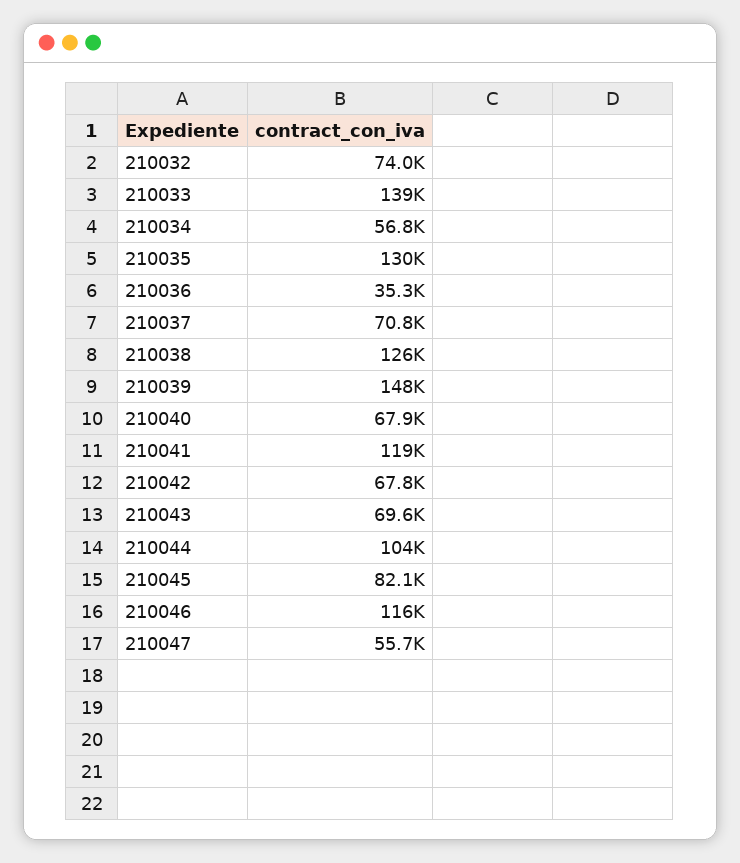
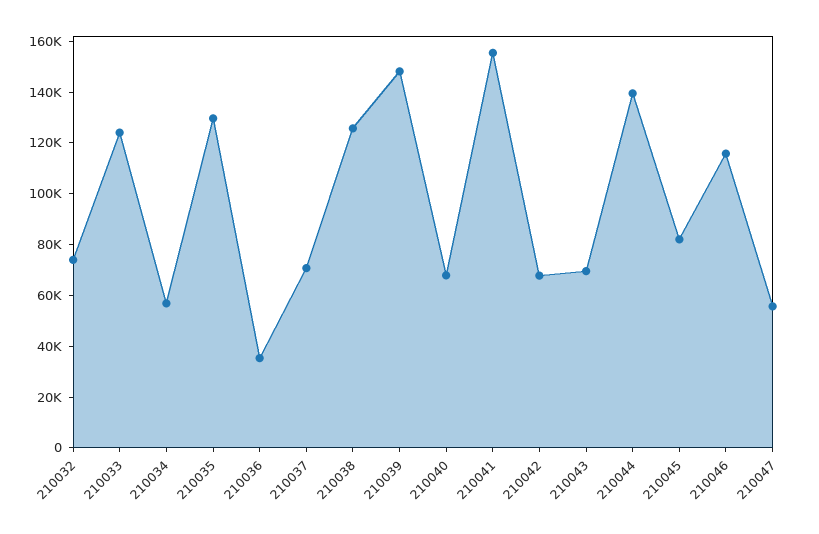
210033: 139000 -> 125000
210041: 119000 -> 155000
210044: 104000 -> 140000

